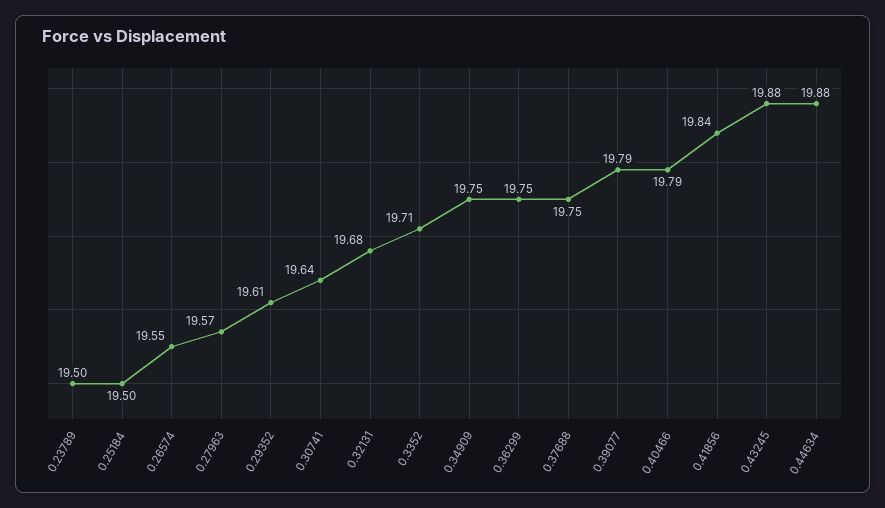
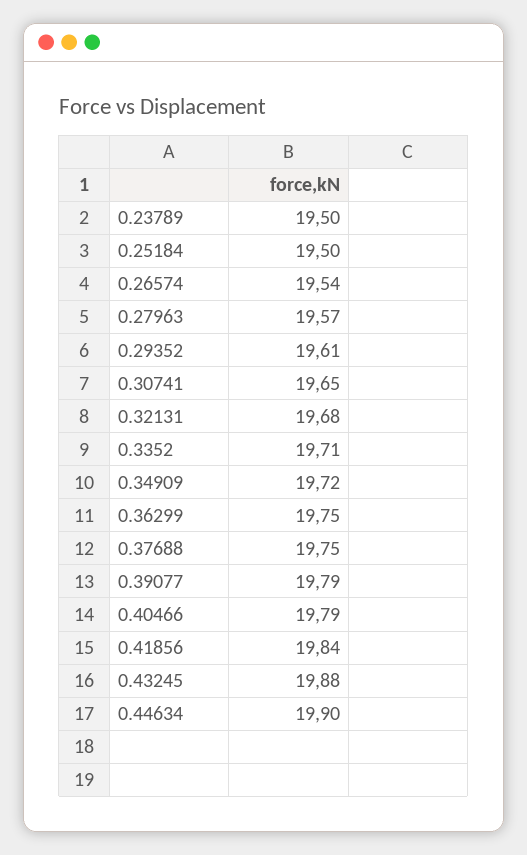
0.26574: 19.55 -> 19.54
0.30741: 19.64 -> 19.65
0.34909: 19.75 -> 19.72
0.44634: 19.88 -> 19.9

